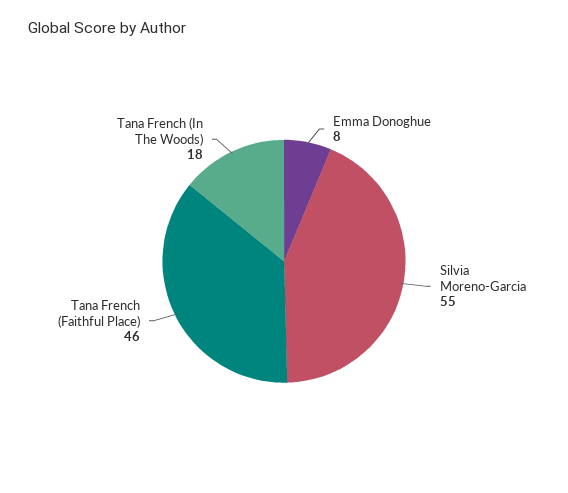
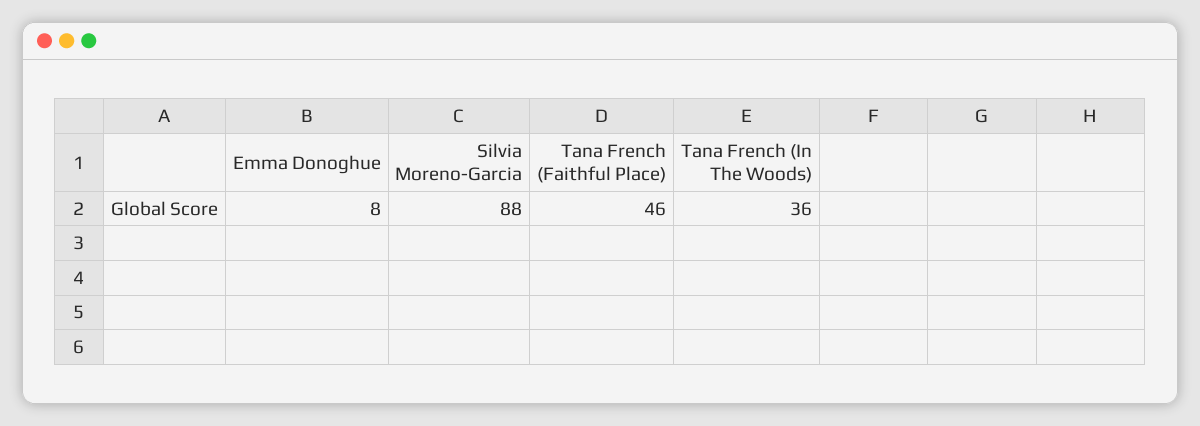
Silvia Moreno-Garcia: 55 -> 88
Tana French (In The Woods): 18 -> 36

